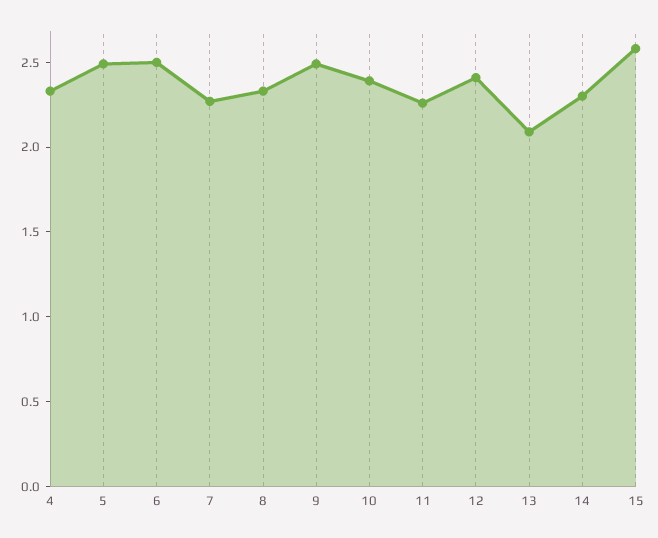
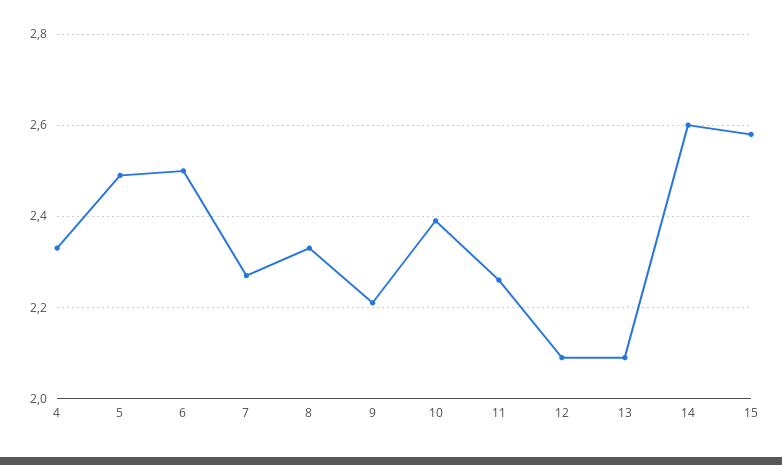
9: 2.5 -> 2.2
12: 2.4 -> 2.1
14: 2.3 -> 2.6

